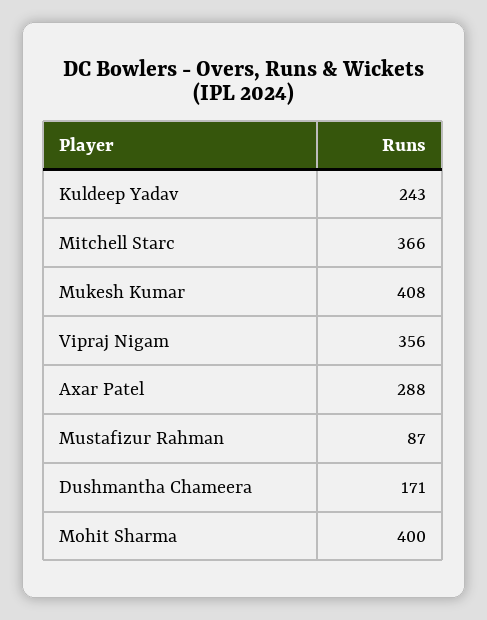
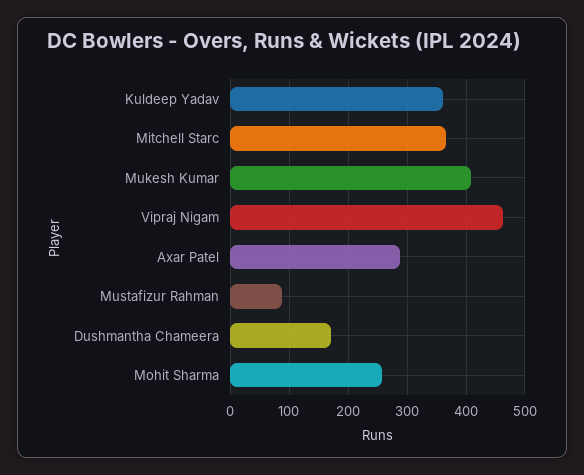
Kuldeep Yadav: 243 -> 360
Vipraj Nigam: 356 -> 460
Mohit Sharma: 400 -> 260

